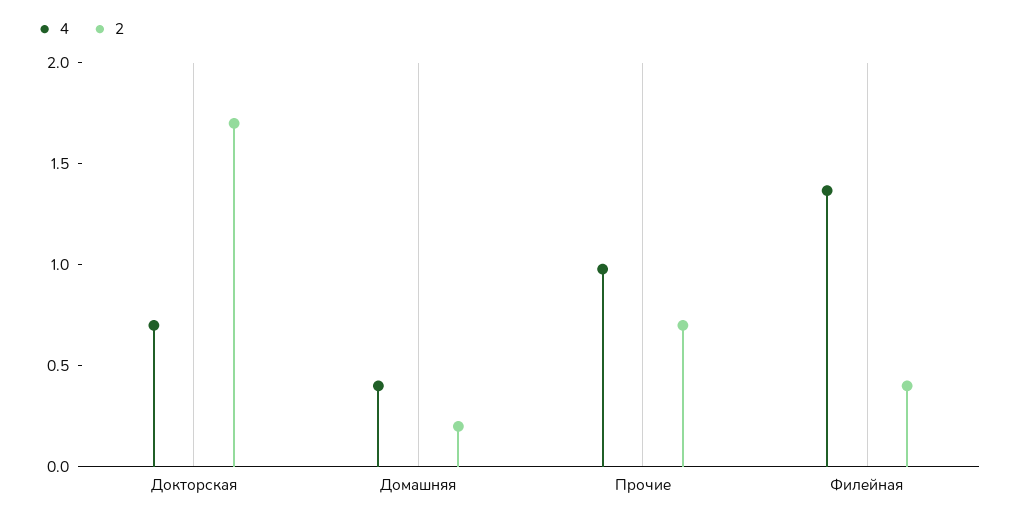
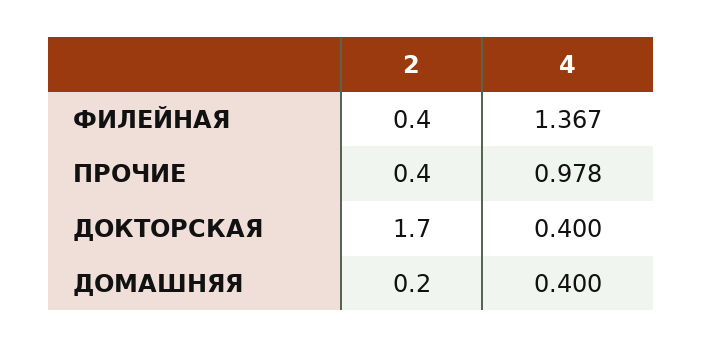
4, Докторская: 0.7 -> 0.4
2, Прочие: 0.7 -> 0.4

